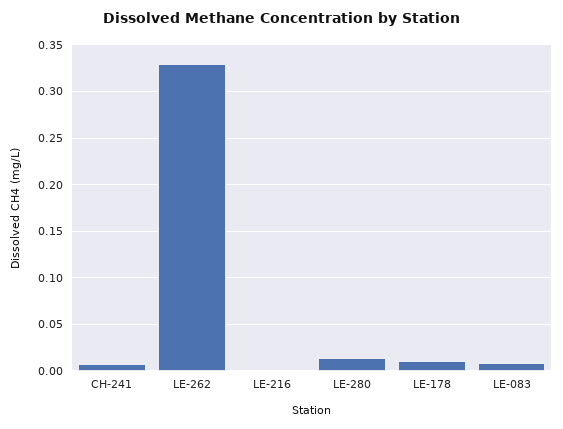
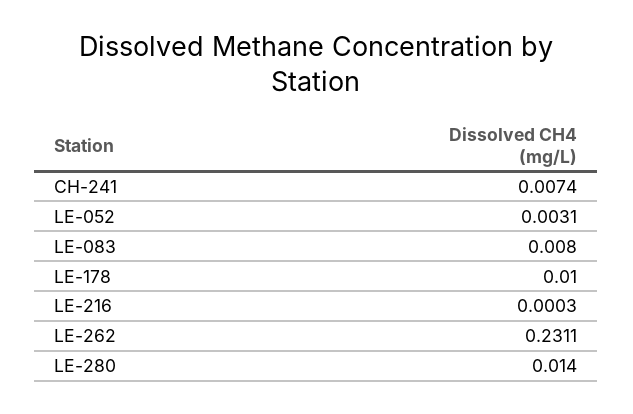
LE-262: 0.33 -> 0.2311
LE-052: none -> 0.0031

